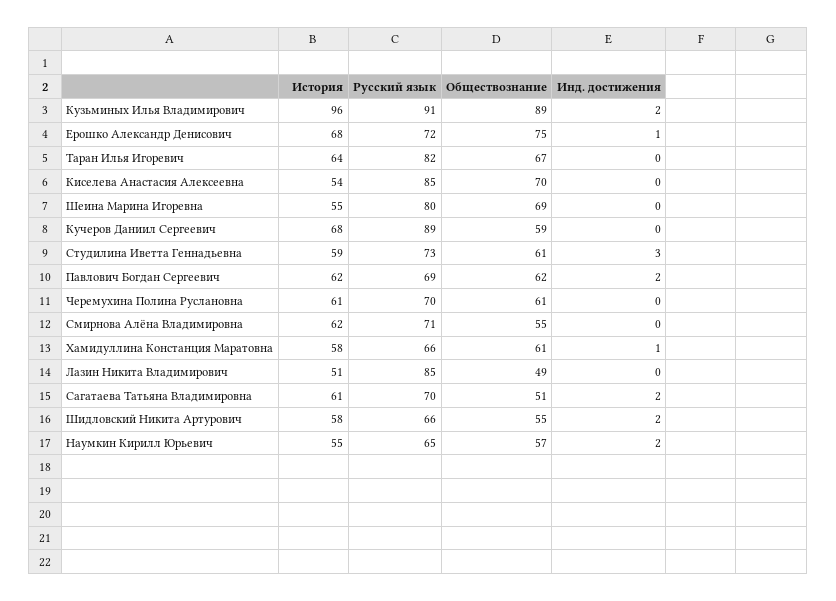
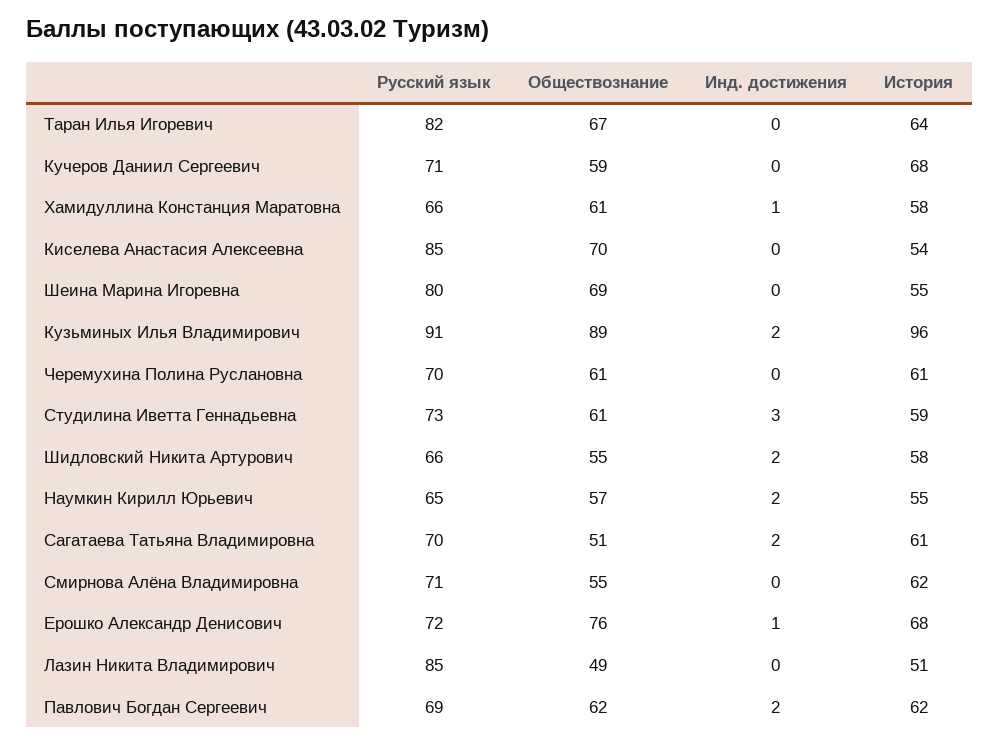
Обществознание, Ерошко Александр Денисович: 75 -> 76
Русский язык, Кучеров Даниил Сергеевич: 89 -> 71

